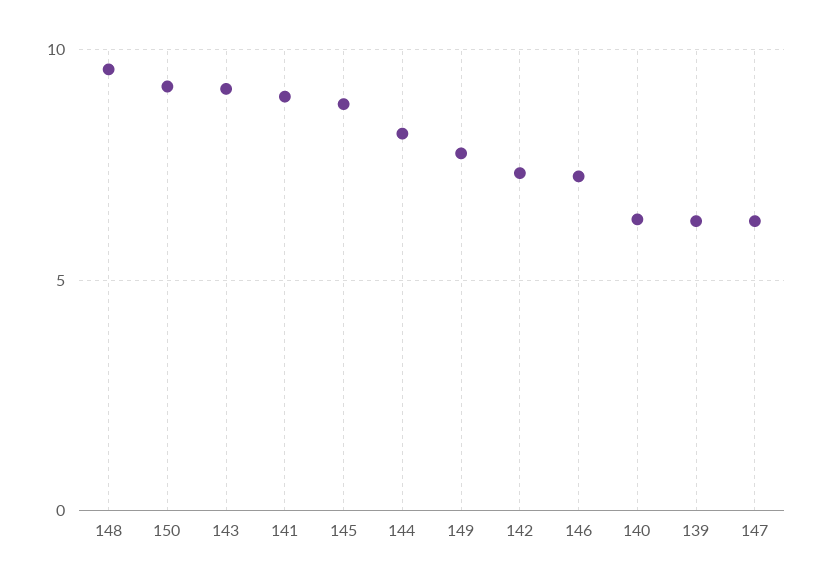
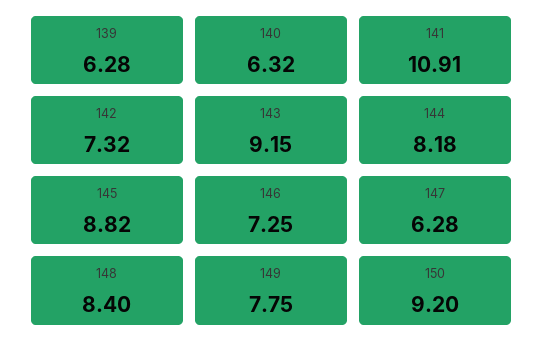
148: 9.5 -> 8.4
141: 9 -> 10.91

